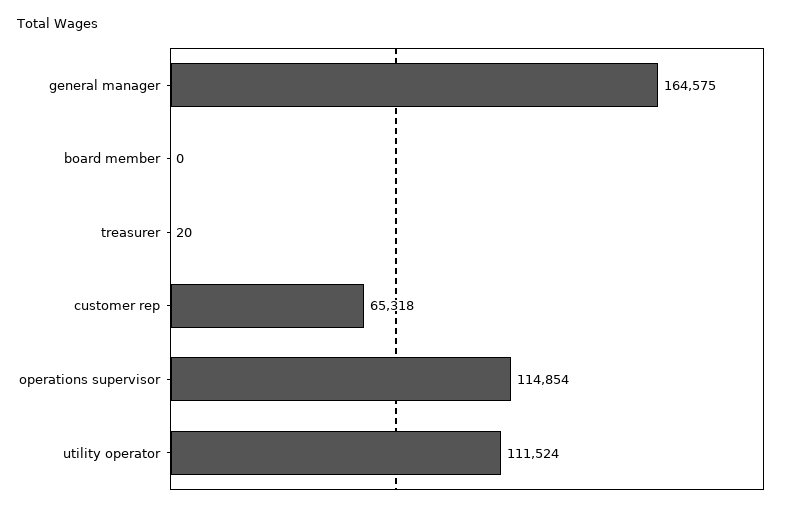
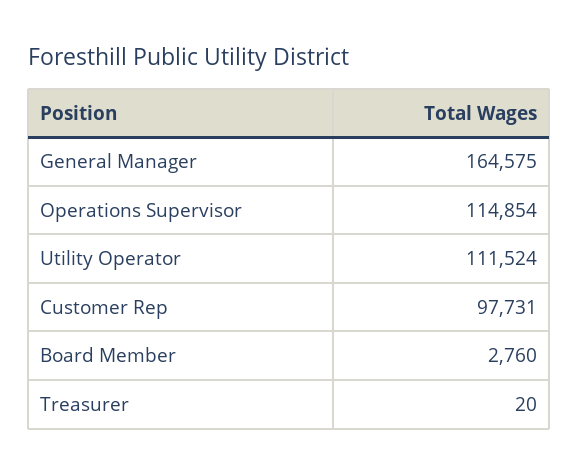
board member: 0 -> 2760
customer rep: 65318 -> 97731

